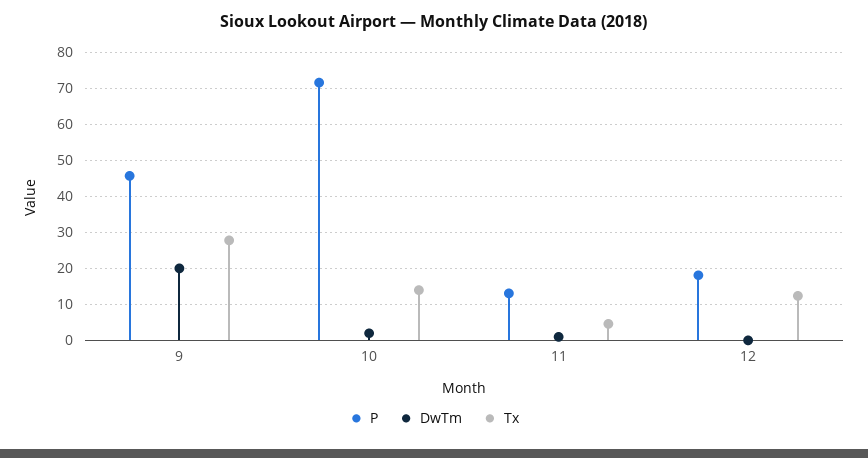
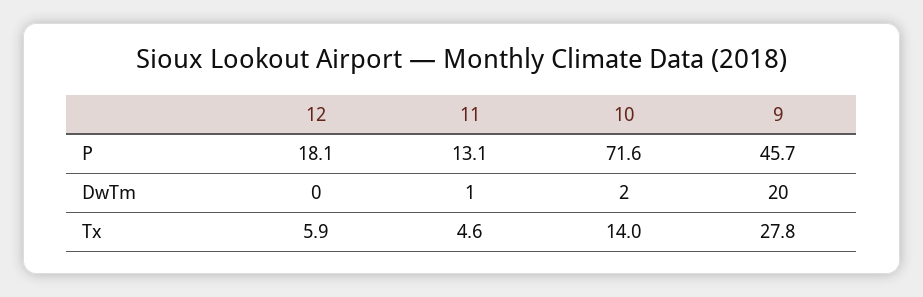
Tx, 12: 12 -> 5.9

